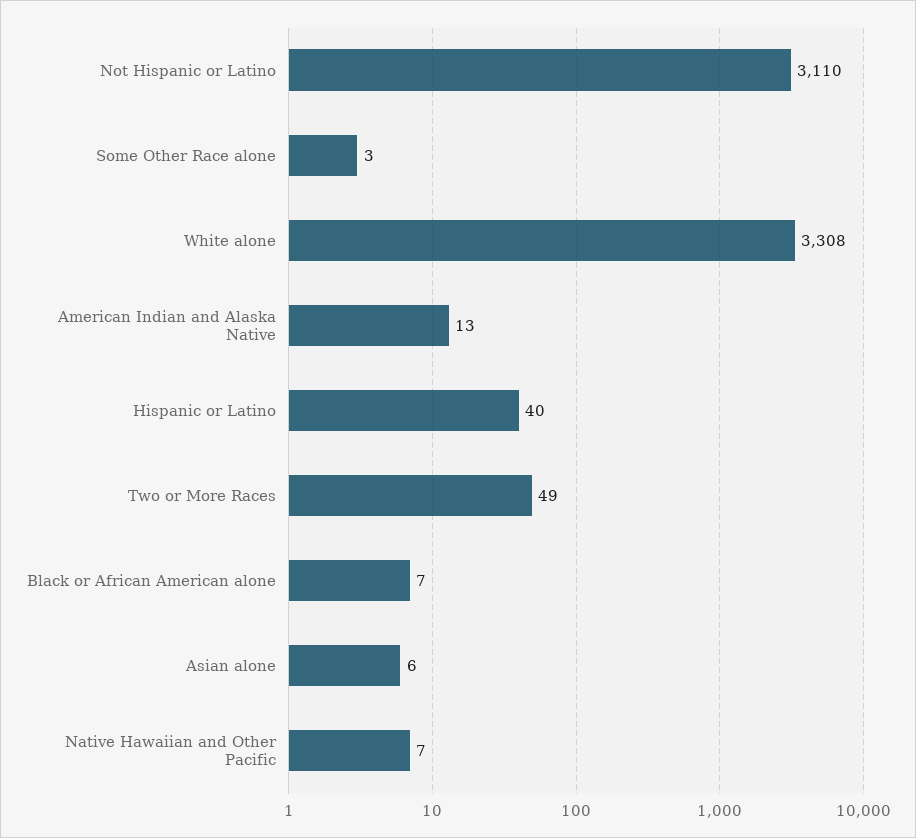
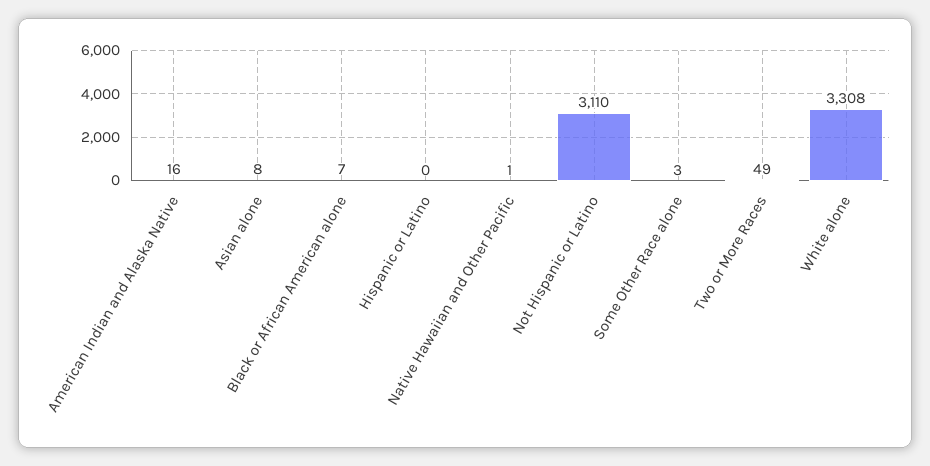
American Indian and Alaska Native: 13 -> 16
Hispanic or Latino: 40 -> 0
Asian alone: 6 -> 8
Native Hawaiian and Other Pacific: 7 -> 1

